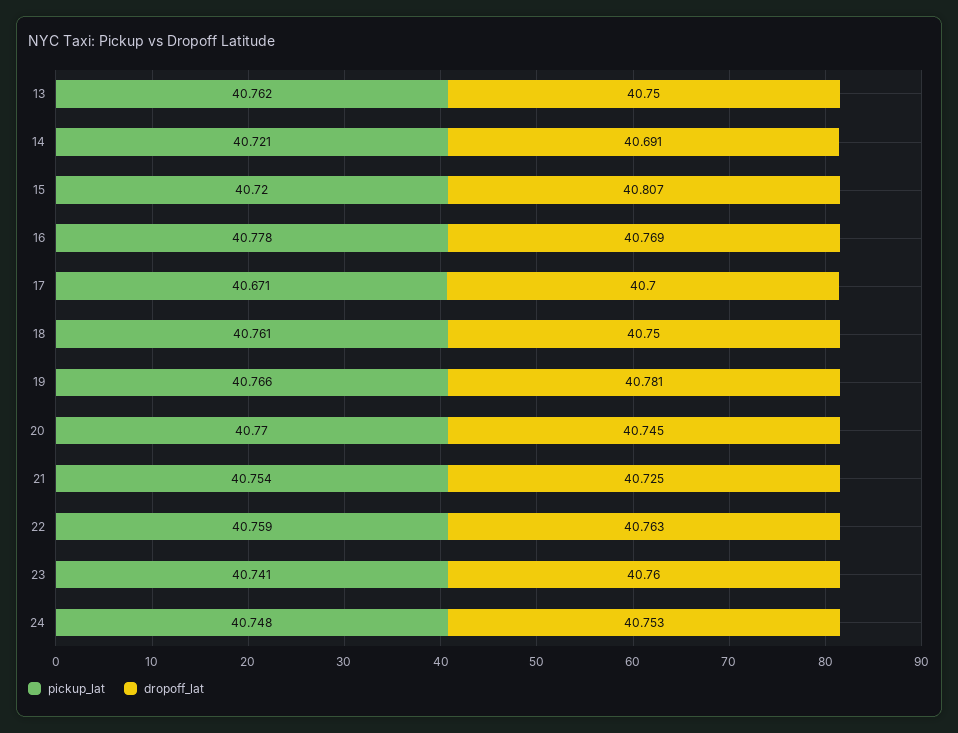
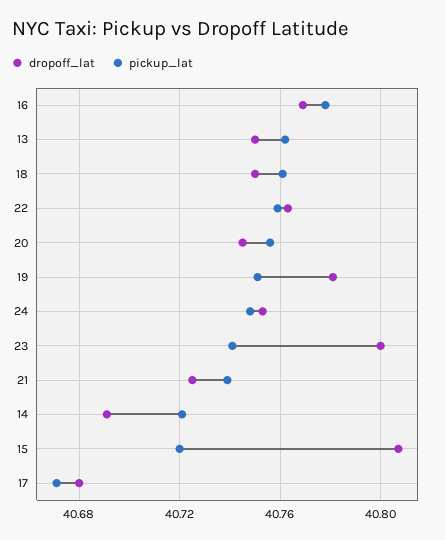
dropoff_lat, 17: 40.7 -> 40.68
pickup_lat, 19: 40.766 -> 40.75
pickup_lat, 20: 40.77 -> 40.755
pickup_lat, 21: 40.754 -> 40.74
dropoff_lat, 23: 40.76 -> 40.8

